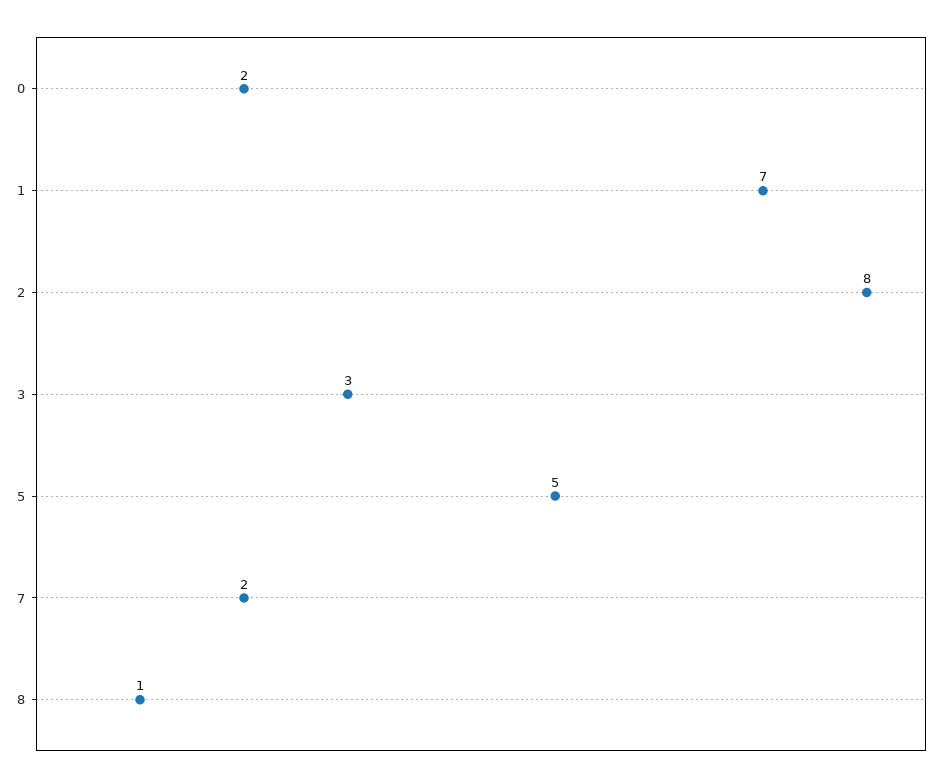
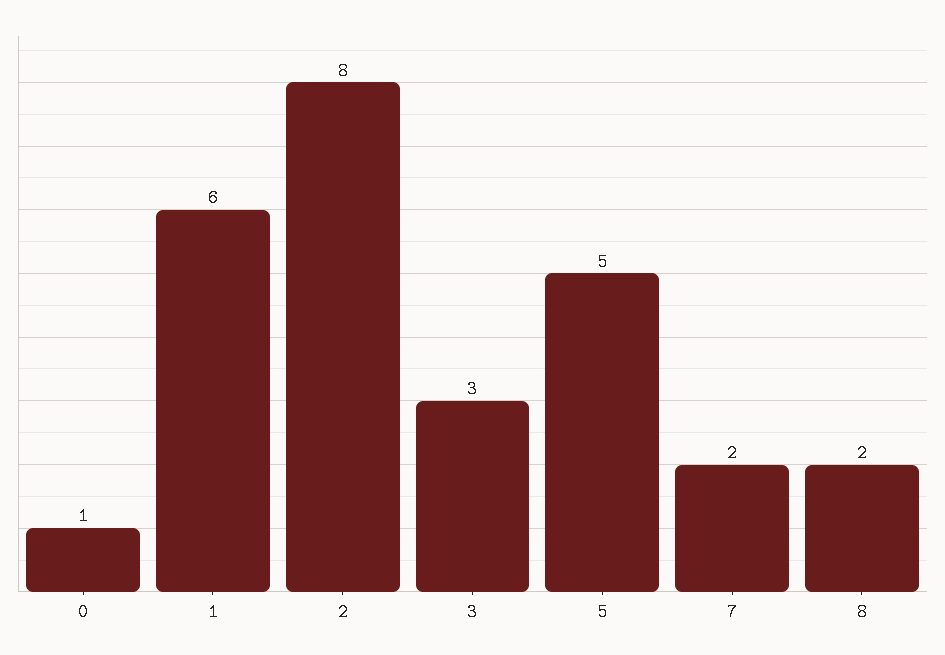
0: 2 -> 1
1: 7 -> 6
8: 1 -> 2

